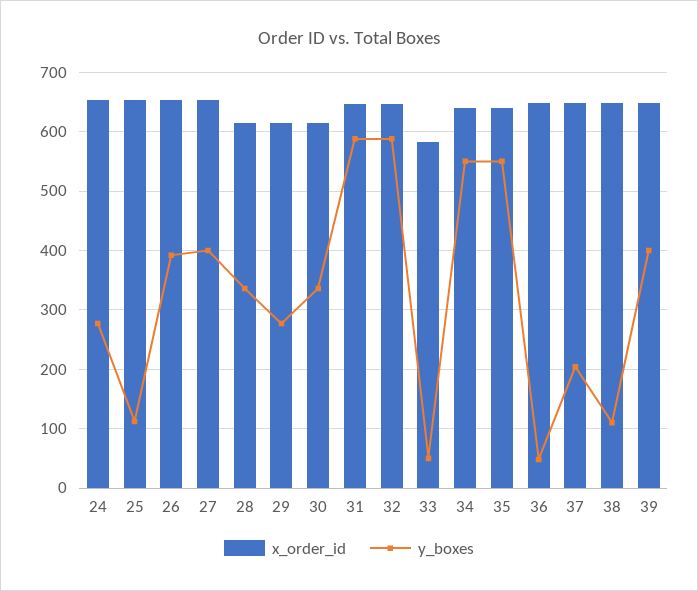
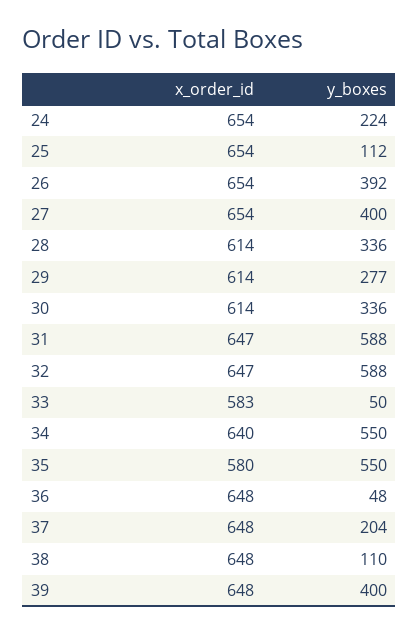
y_boxes, 24: 280 -> 224
x_order_id, 35: 640 -> 580

